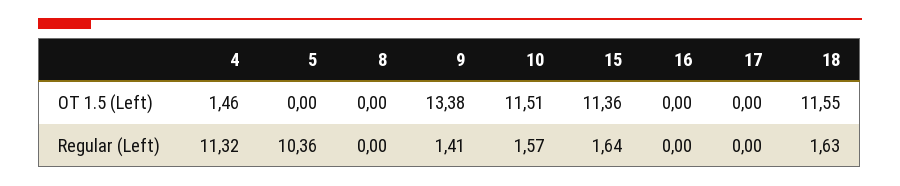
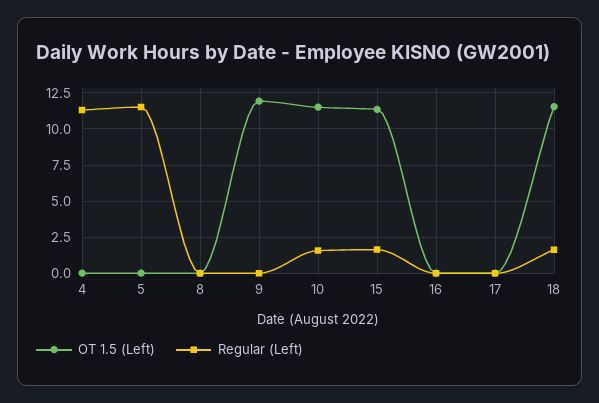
OT 1.5 (Left), 4: 1.46 -> 0
OT 1.5 (Left), 9: 13.38 -> 12
Regular (Left), 5: 10.36 -> 11.5
Regular (Left), 9: 1.41 -> 0

